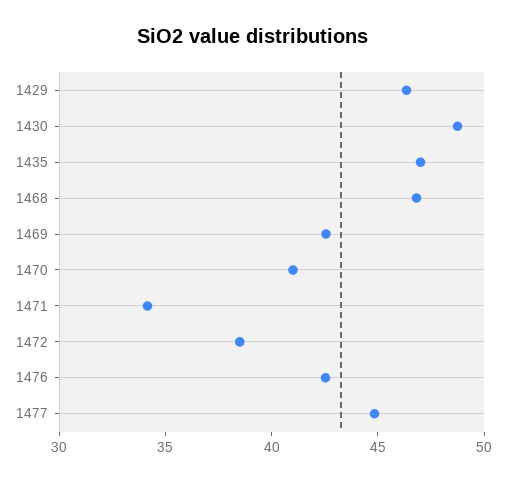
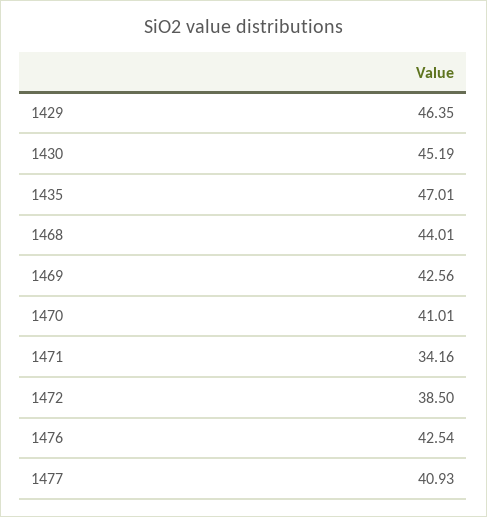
1430: 49 -> 45.19
1468: 47 -> 44.01
1477: 45 -> 40.93

